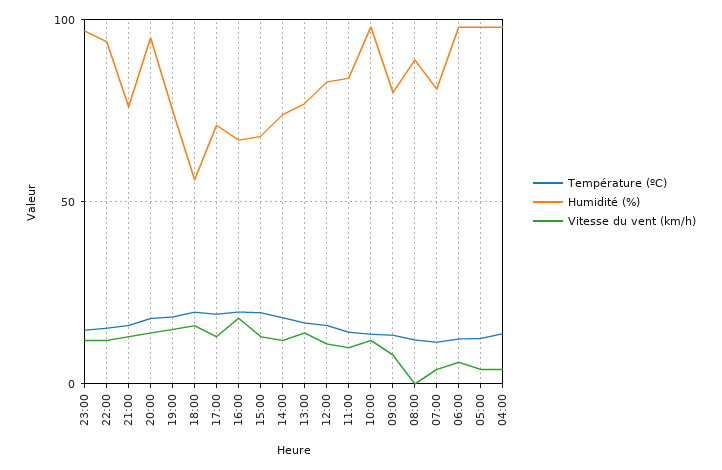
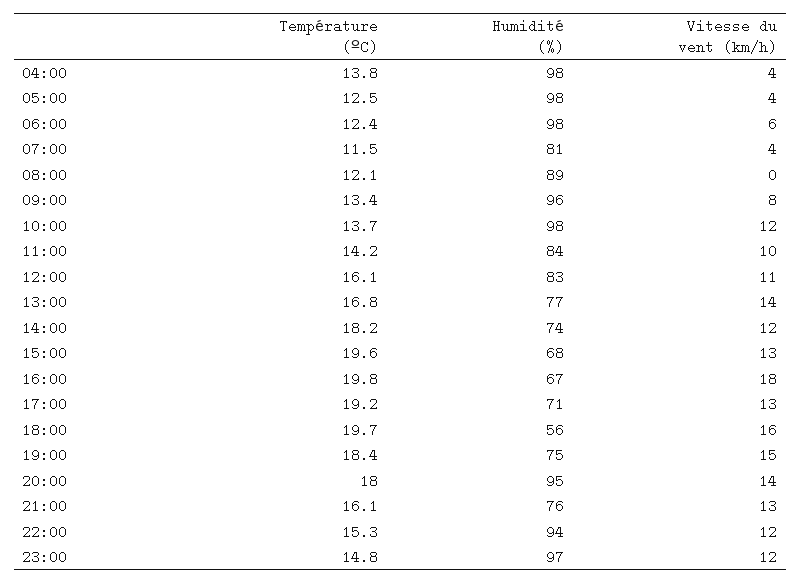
Humidité (%), 09:00: 80 -> 96

